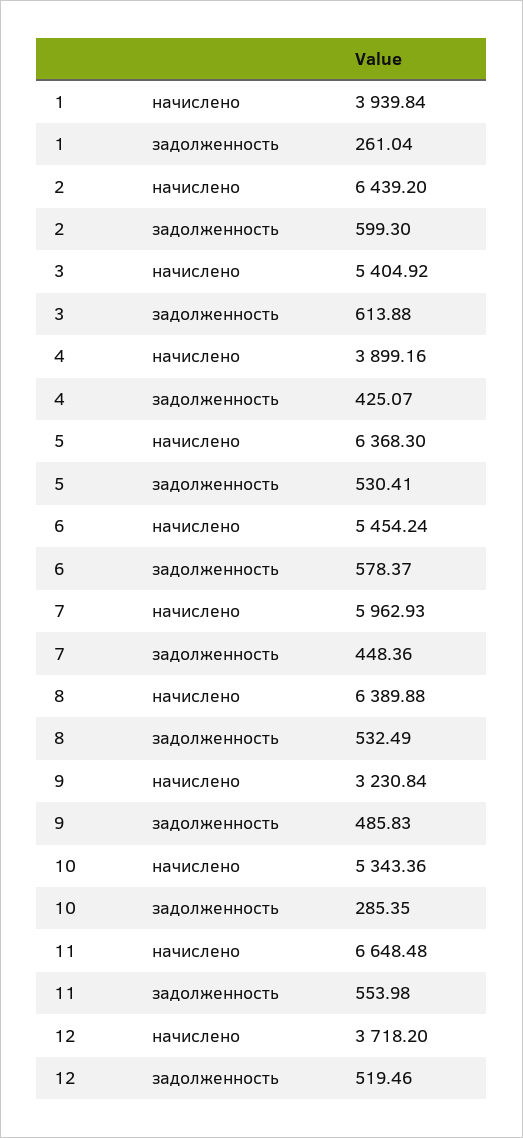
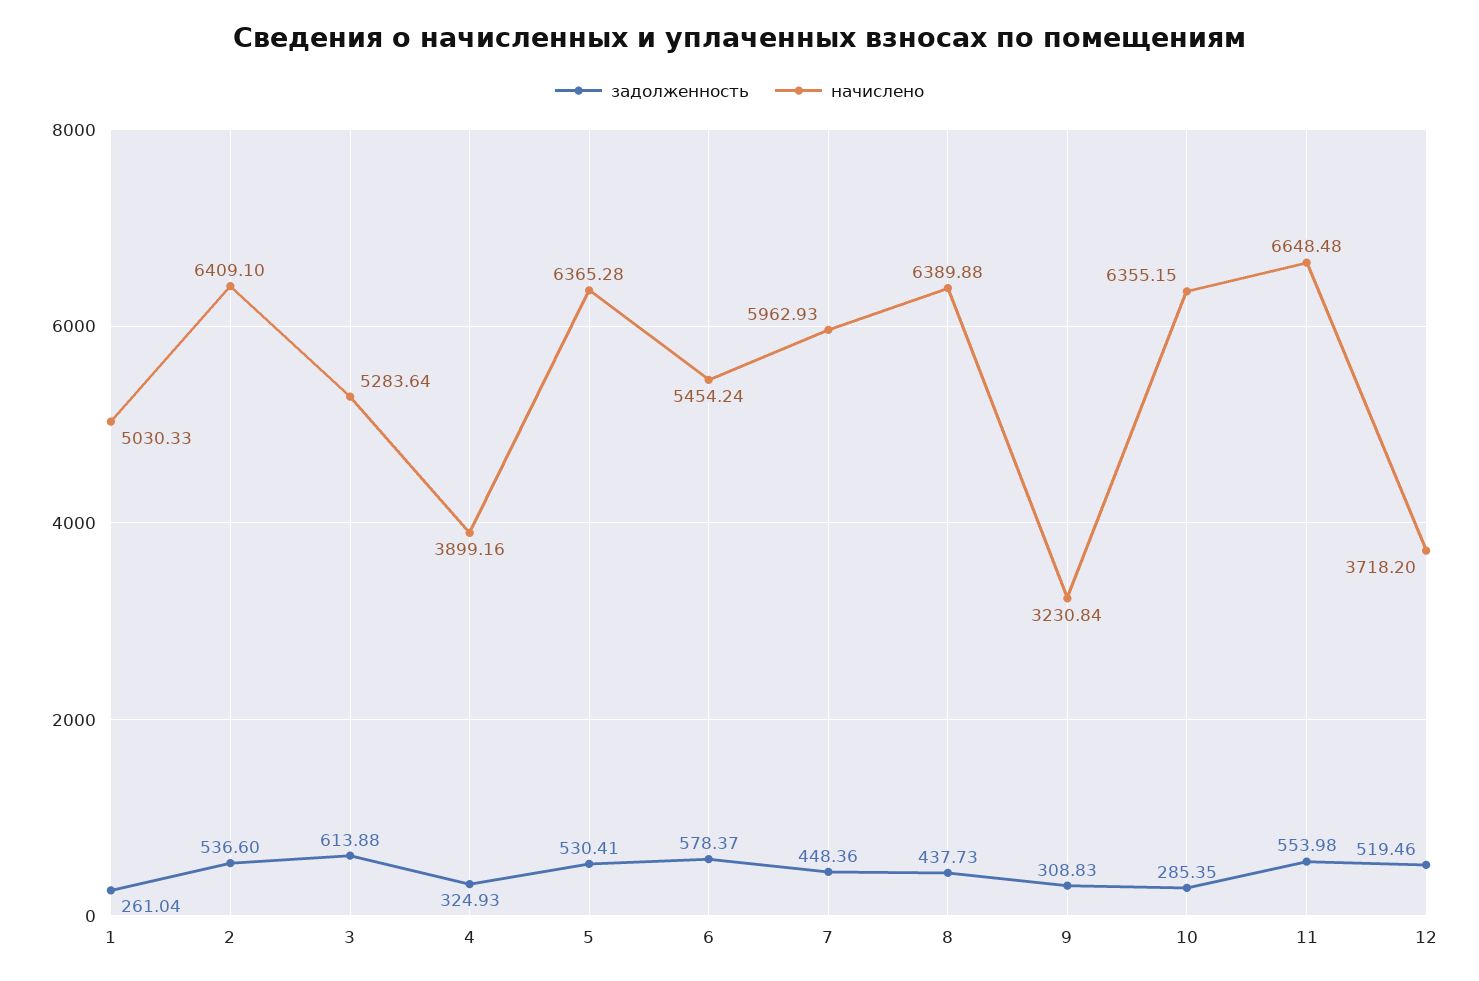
начислено, 1: 3939.84 -> 5030.33
начислено, 2: 6439.2 -> 6409.1
задолженность, 2: 599.3 -> 536.6
начислено, 3: 5404.92 -> 5283.64
задолженность, 4: 425.07 -> 324.93
начислено, 5: 6368.3 -> 6365.28
задолженность, 8: 532.49 -> 437.73
задолженность, 9: 485.83 -> 308.83
начислено, 10: 5343.36 -> 6355.15

